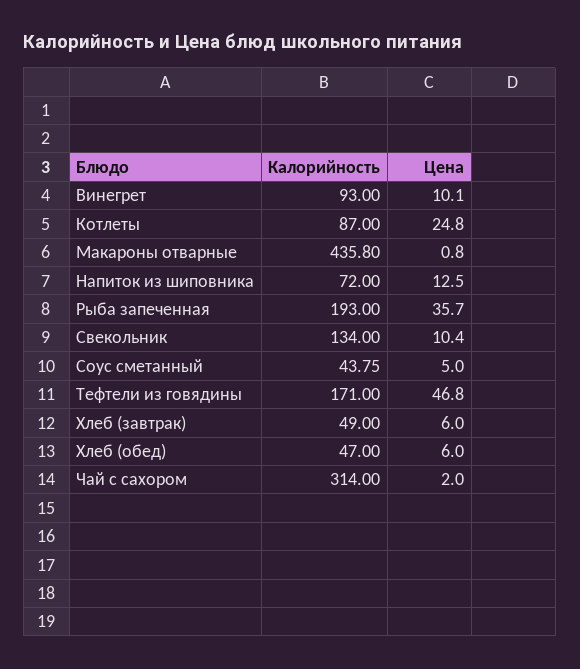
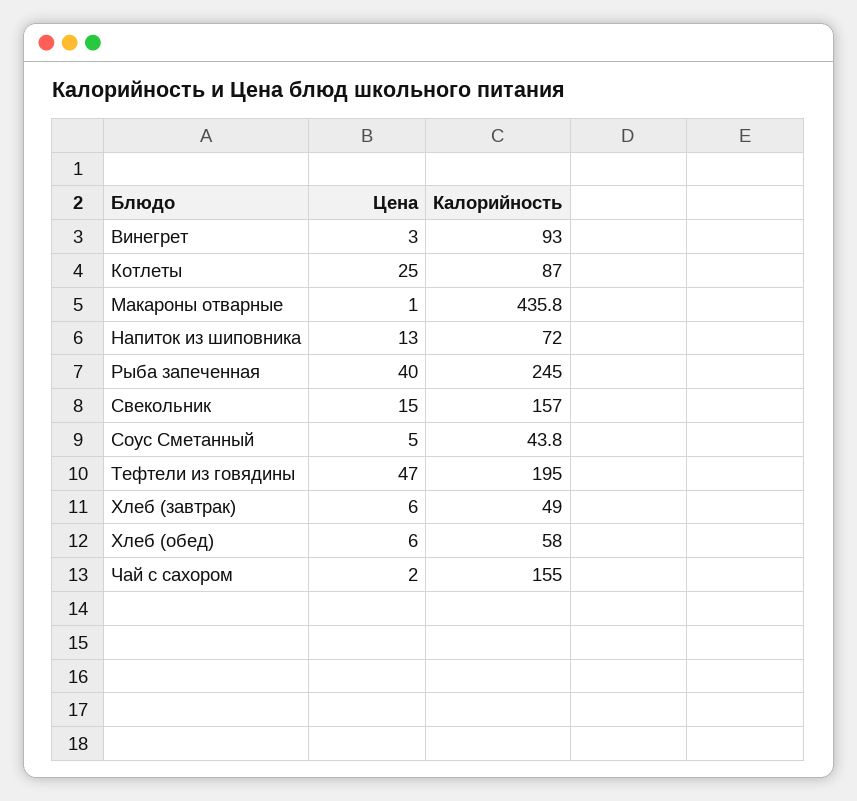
Цена, Винегрет: 10.1 -> 3
Калорийность, Рыба запеченная: 193 -> 245
Цена, Рыба запеченная: 35.7 -> 40
Калорийность, Свекольник: 134 -> 157
Цена, Свекольник: 10.4 -> 15
Калорийность, Тефтели из говядины: 171 -> 195
Калорийность, Хлеб (обед): 47 -> 58
Калорийность, Чай с сахором: 314 -> 155

